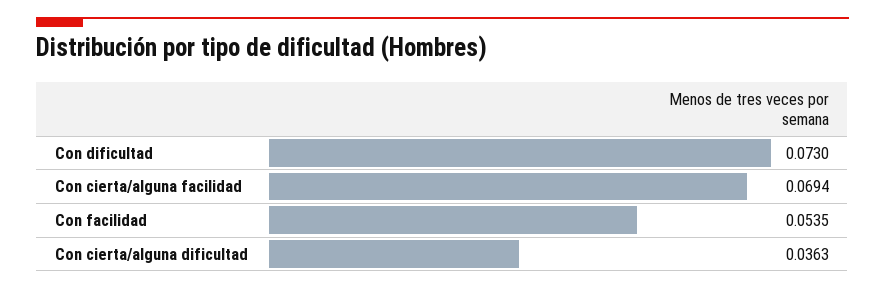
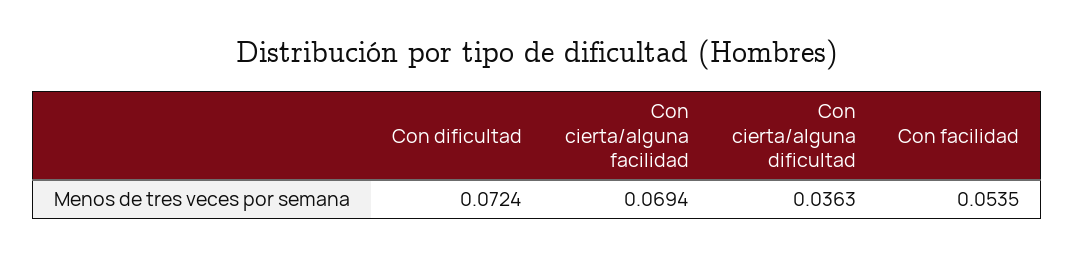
Con dificultad: 0.073 -> 0.0724

